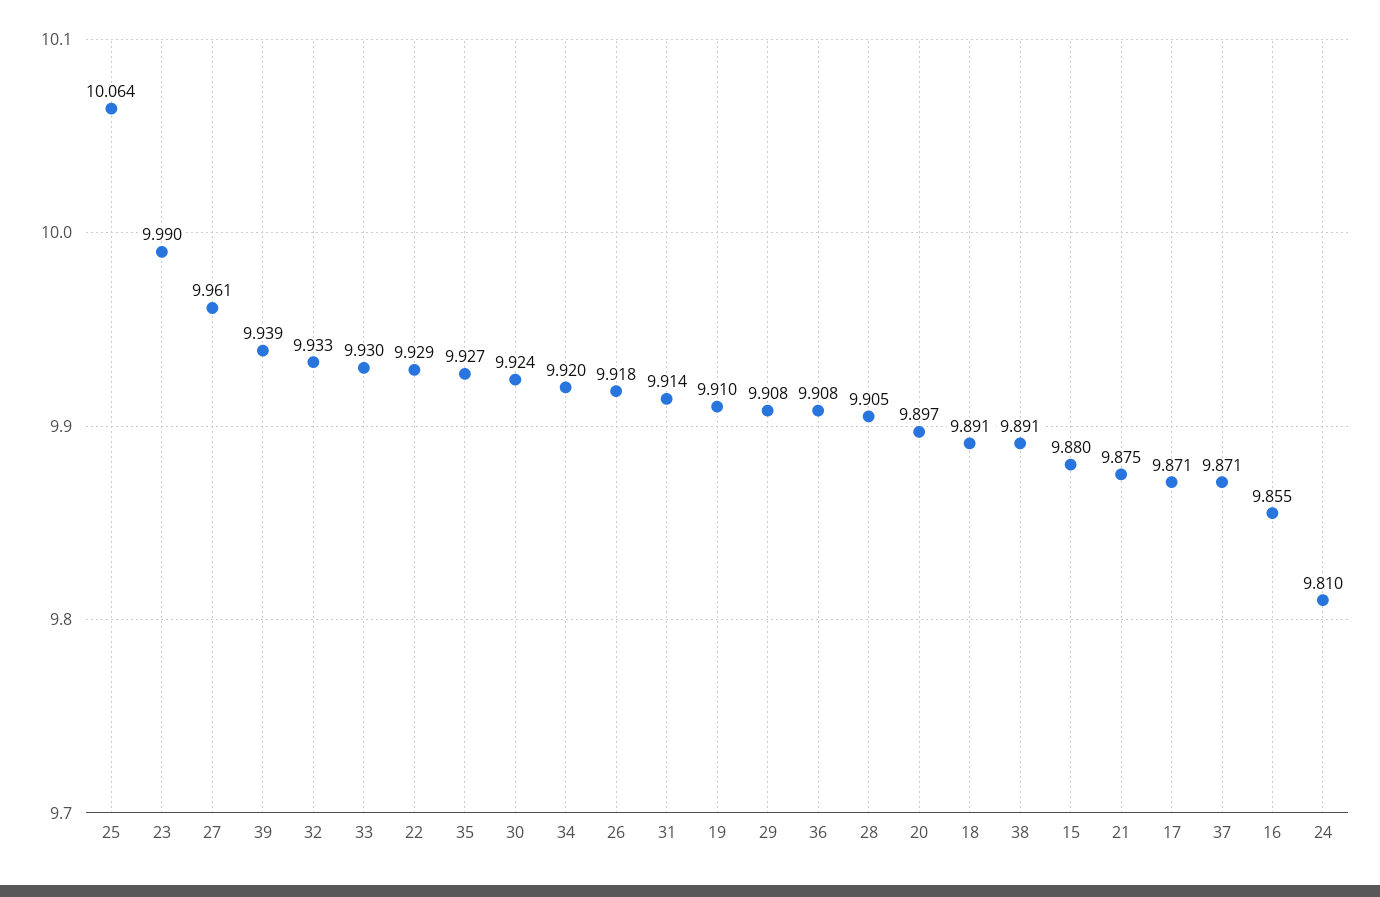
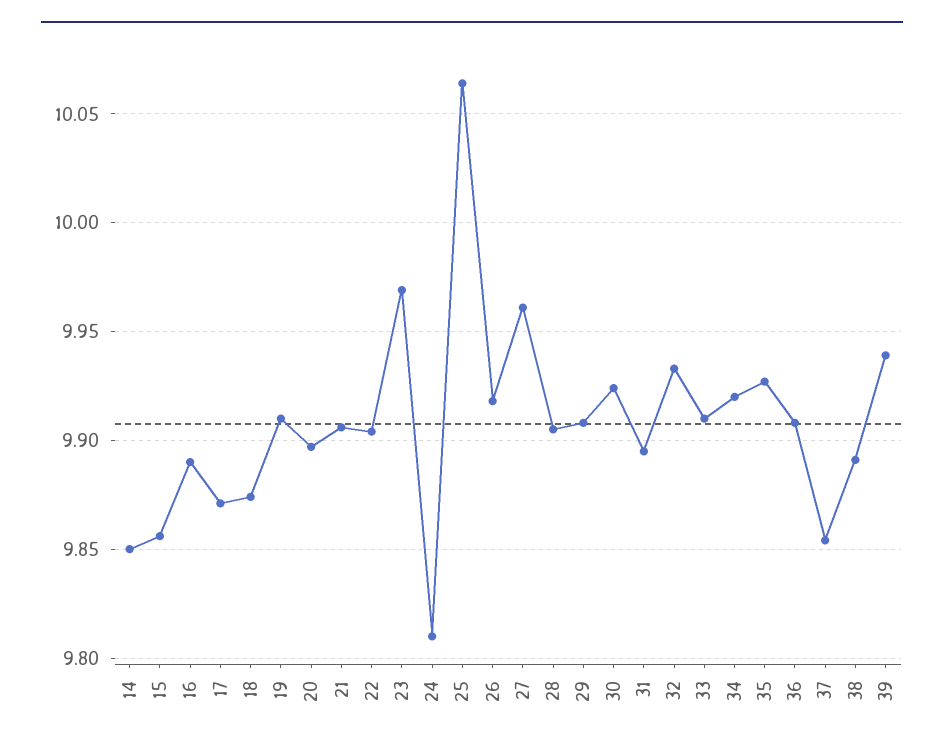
23: 9.99 -> 9.97
33: 9.93 -> 9.91
22: 9.929 -> 9.905
31: 9.914 -> 9.895
18: 9.891 -> 9.875
15: 9.88 -> 9.855
21: 9.875 -> 9.905
37: 9.871 -> 9.855
16: 9.855 -> 9.89
14: none -> 9.85

